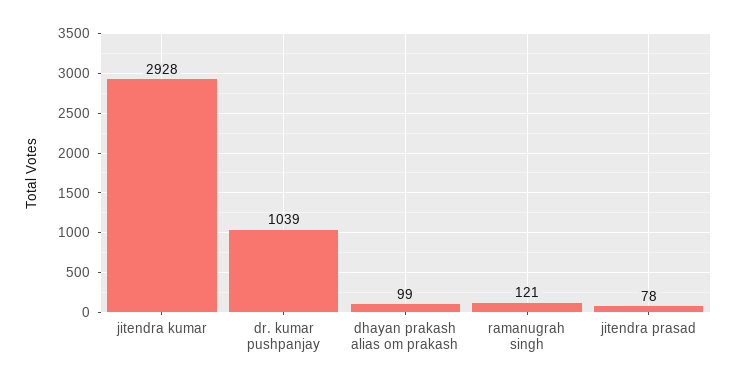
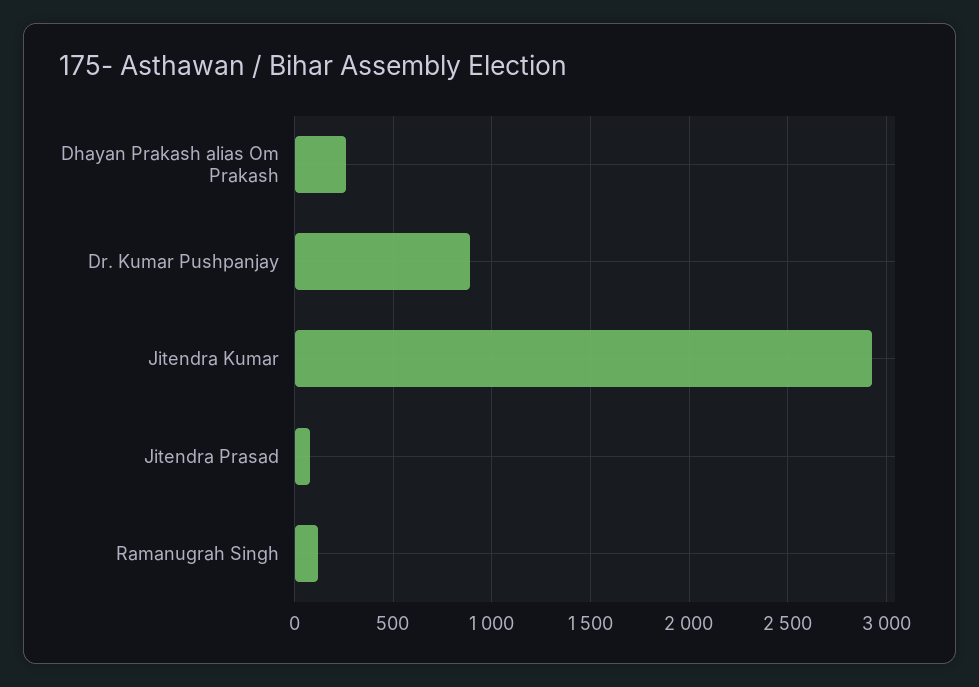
dr. kumar pushpanjay: 1039 -> 900
dhayan prakash alias om prakash: 99 -> 250

